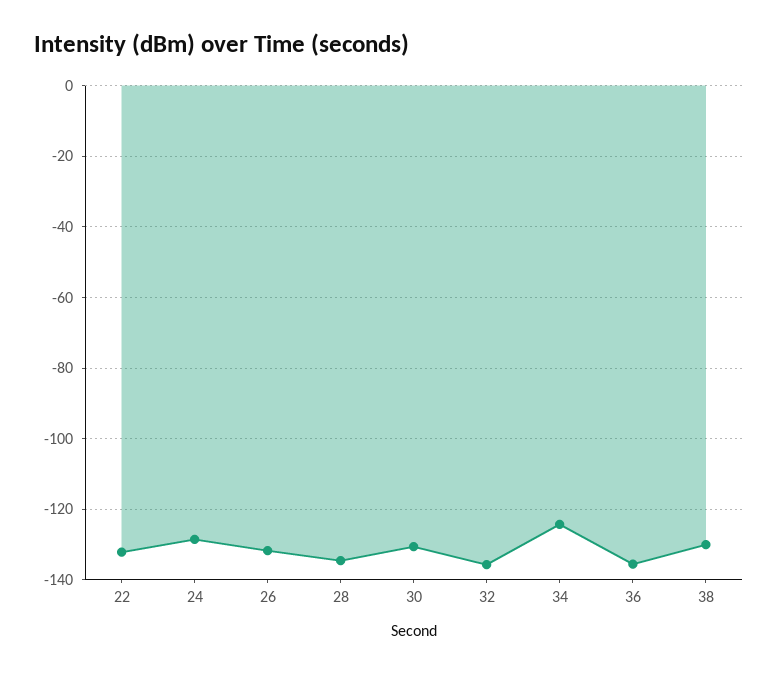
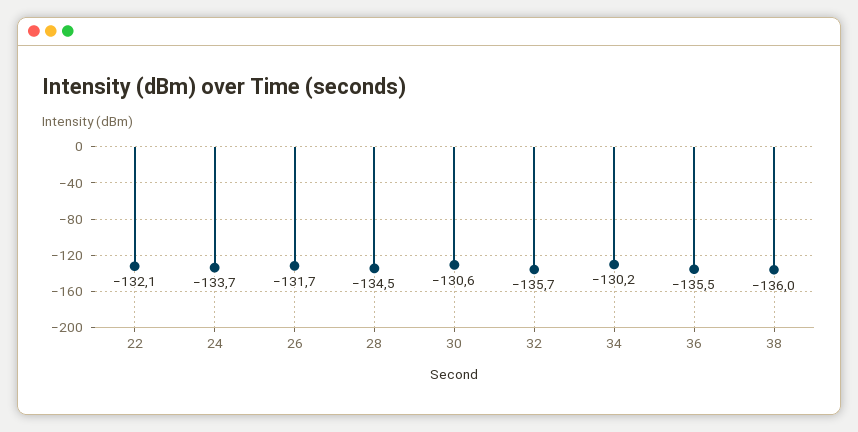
24: -128 -> -133.7
34: -124 -> -130.2
38: -130 -> -136

